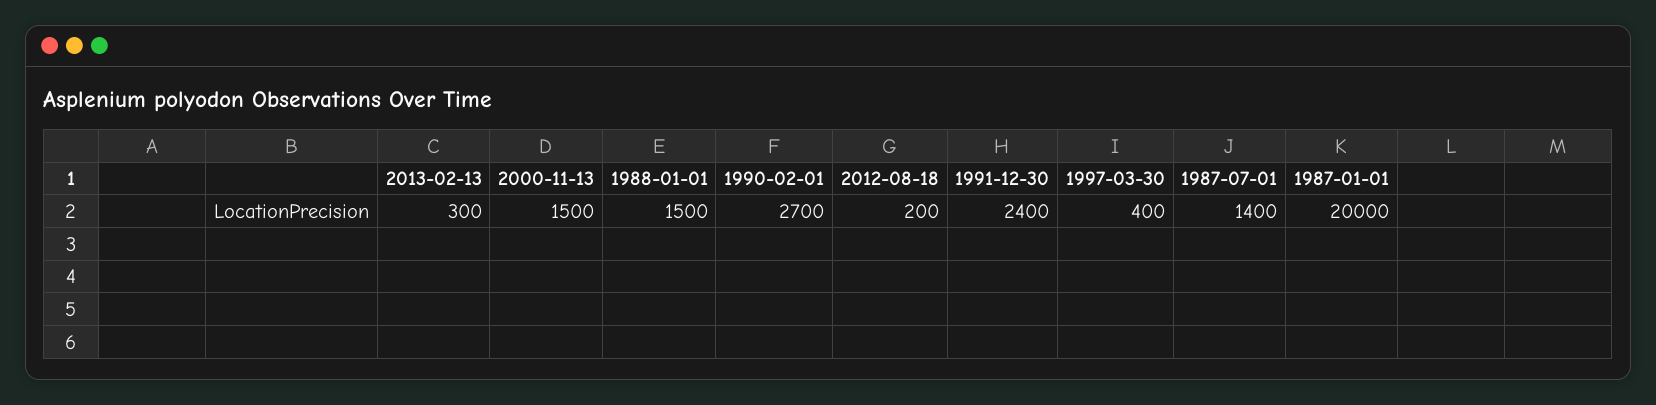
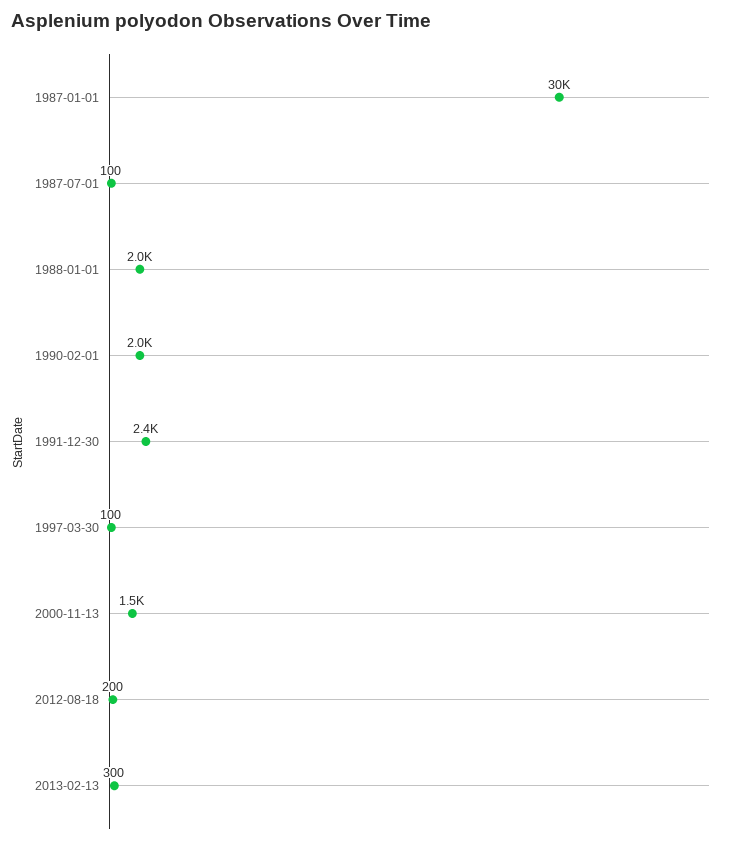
1988-01-01: 1500 -> 2000
1990-02-01: 2700 -> 2000
1997-03-30: 400 -> 100
1987-07-01: 1400 -> 100
1987-01-01: 20000 -> 30000

